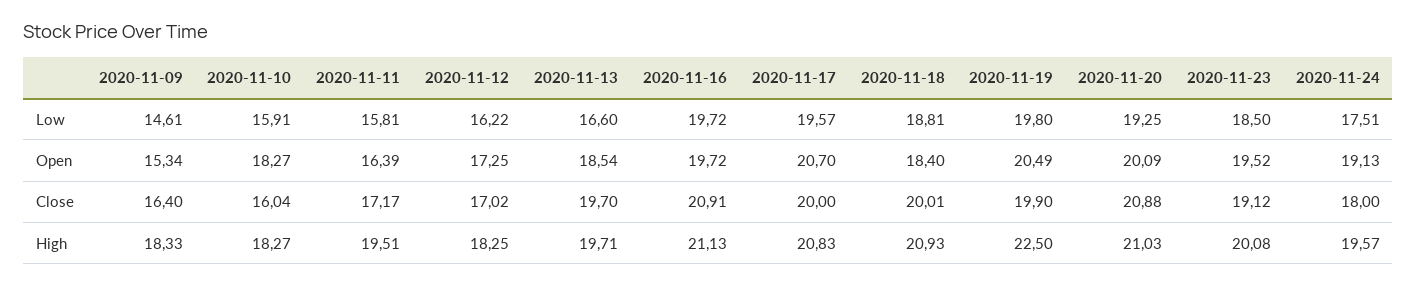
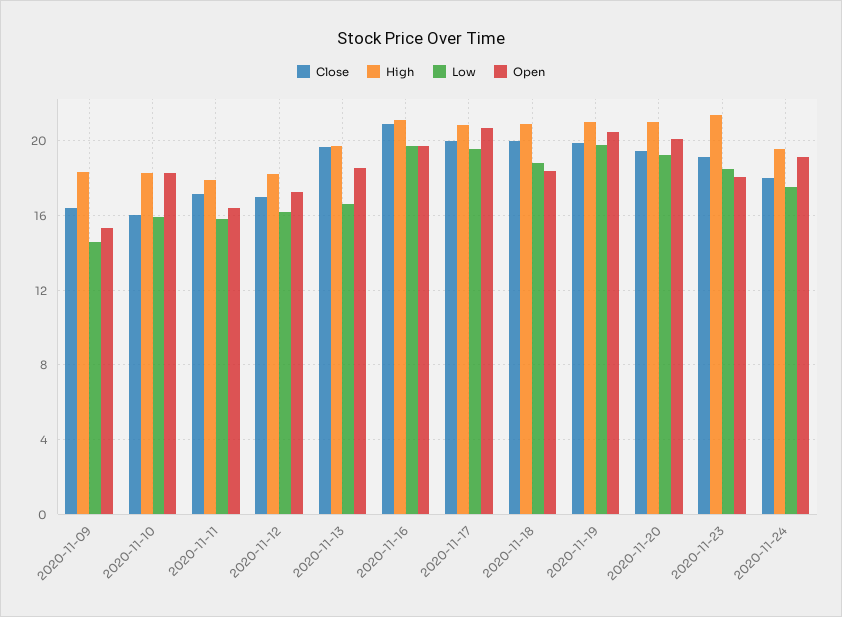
Open, 2020-11-23: 19.52 -> 18
Close, 2020-11-20: 20.88 -> 19.5
High, 2020-11-11: 19.51 -> 18
High, 2020-11-19: 22.5 -> 21
High, 2020-11-23: 20.08 -> 21.5

